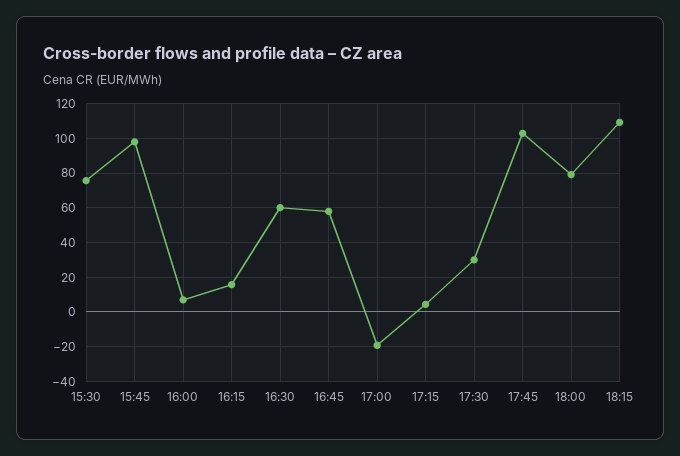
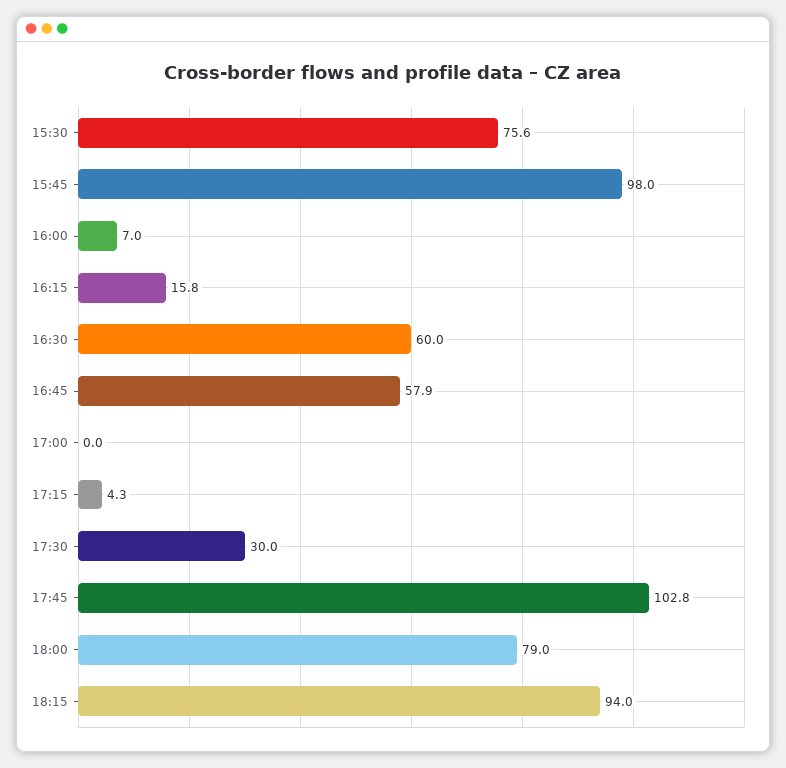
17:00: -20 -> 0
18:15: 110 -> 94

